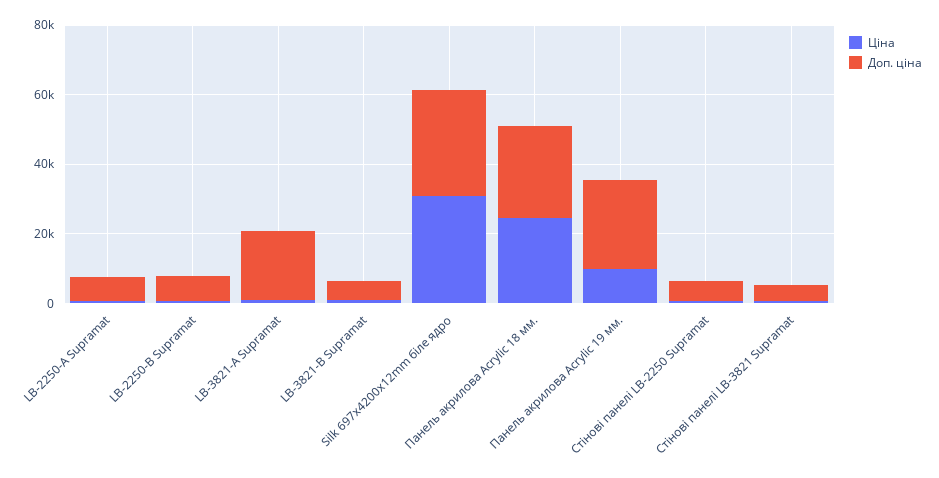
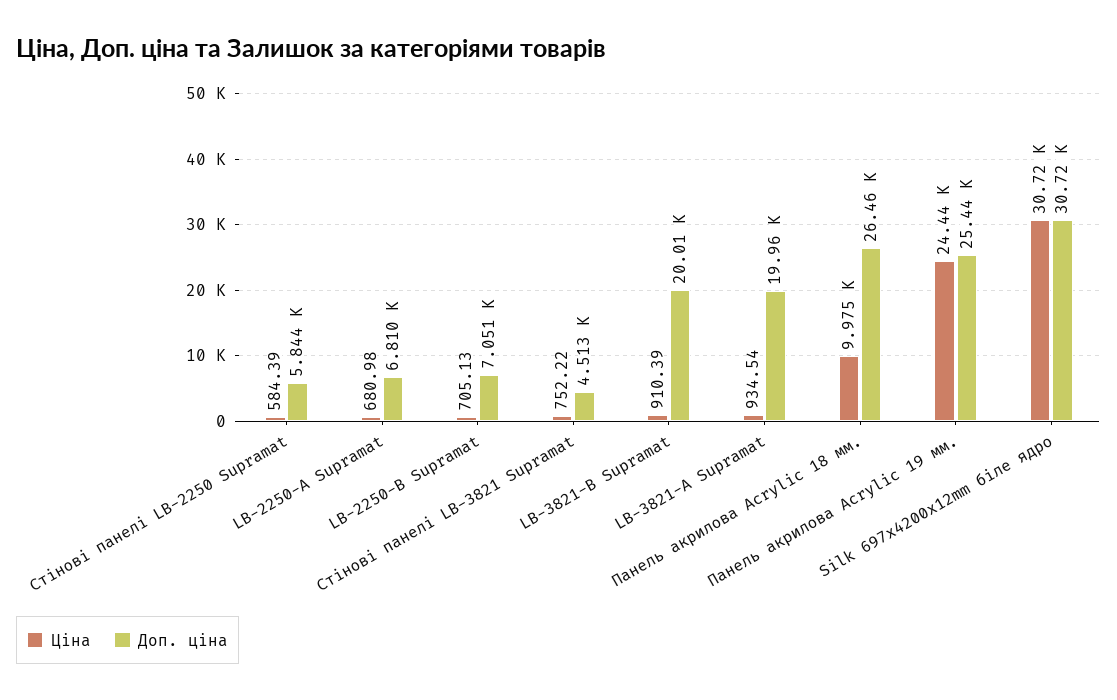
Доп. ціна, LB-3821-В Supramat: 5000 -> 20010
Ціна, Панель акрилова Acrylic 18 мм.: 25000 -> 9975
Ціна, Панель акрилова Acrylic 19 мм.: 10000 -> 24440

